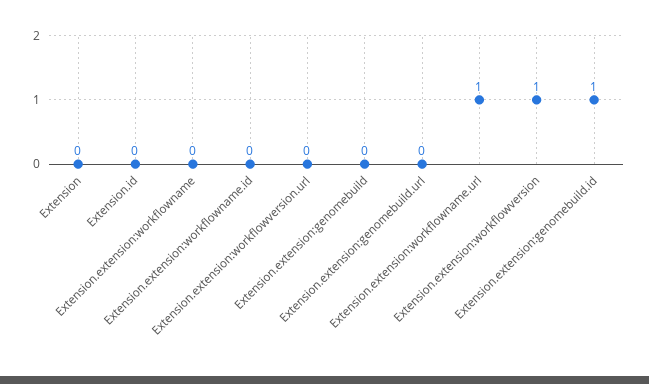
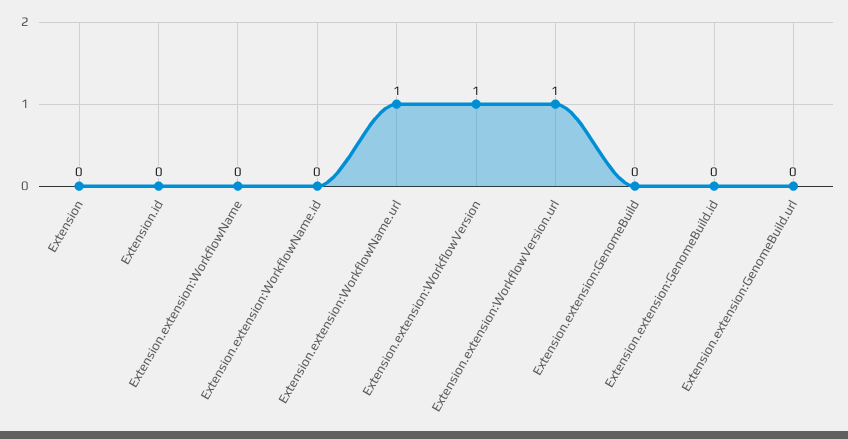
Extension.extension:workflowversion.url: 0 -> 1
Extension.extension:genomebuild.id: 1 -> 0

